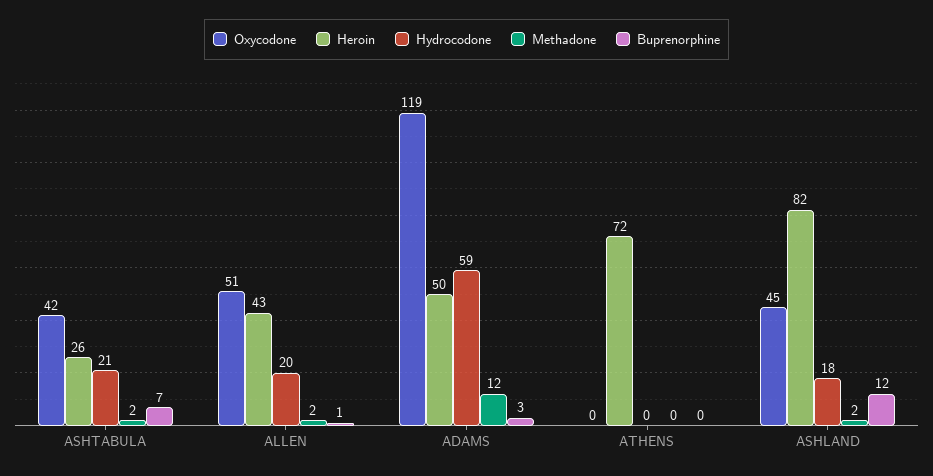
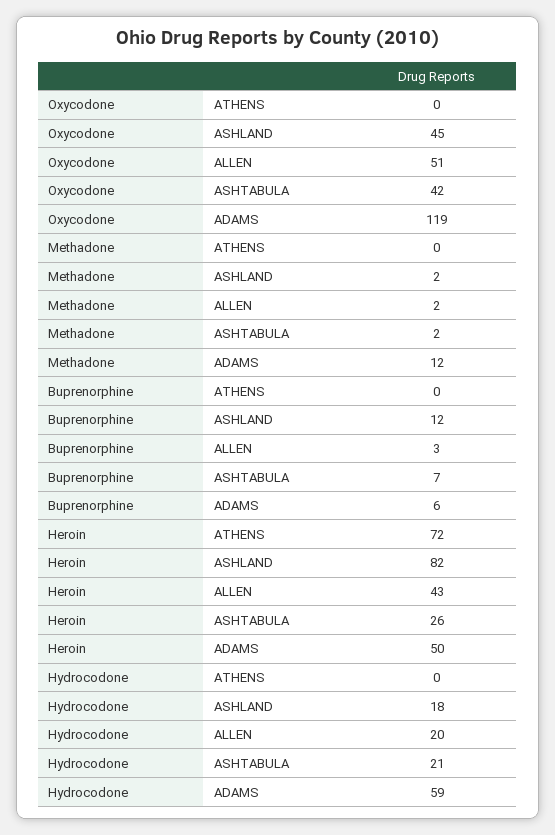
Buprenorphine, ALLEN: 1 -> 3
Buprenorphine, ADAMS: 3 -> 6

